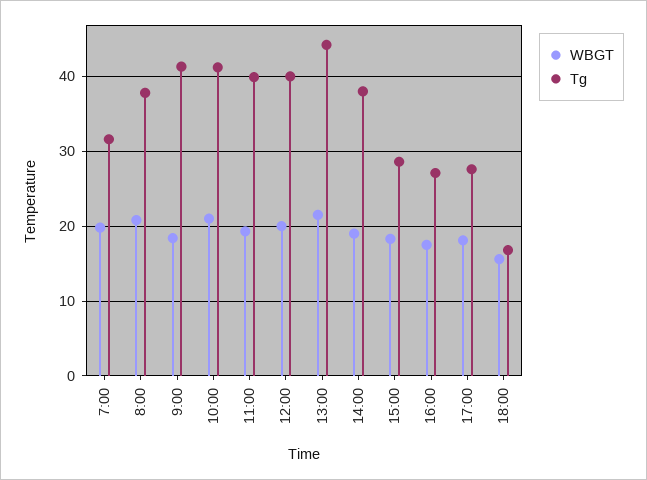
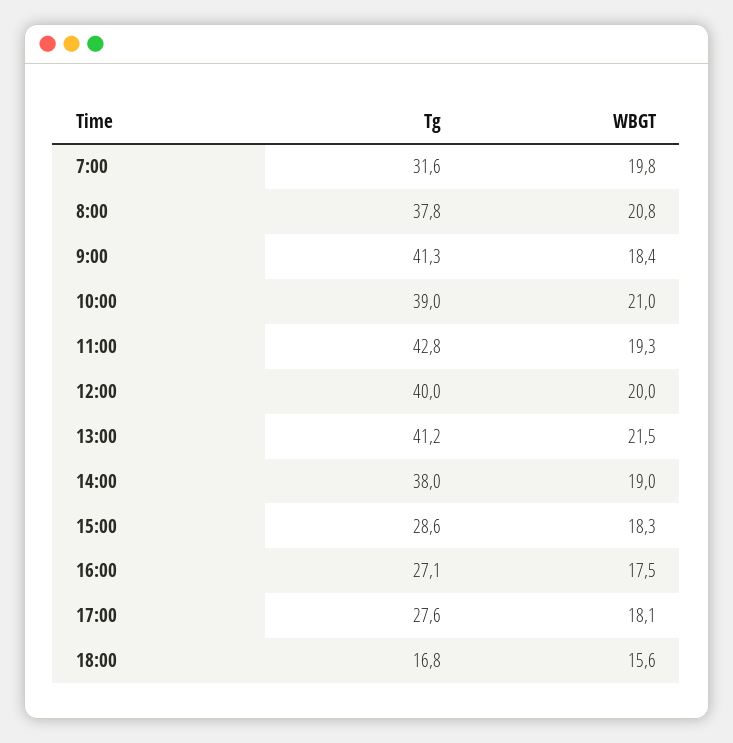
Tg, 10:00: 41 -> 39
Tg, 11:00: 40 -> 42.8
Tg, 13:00: 44 -> 41.2

